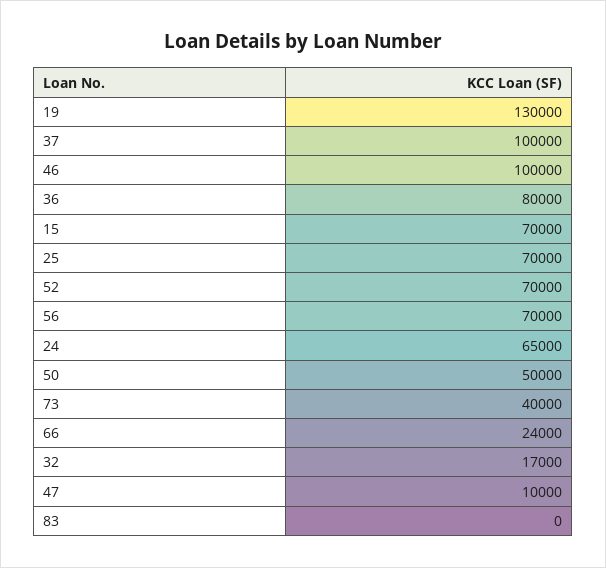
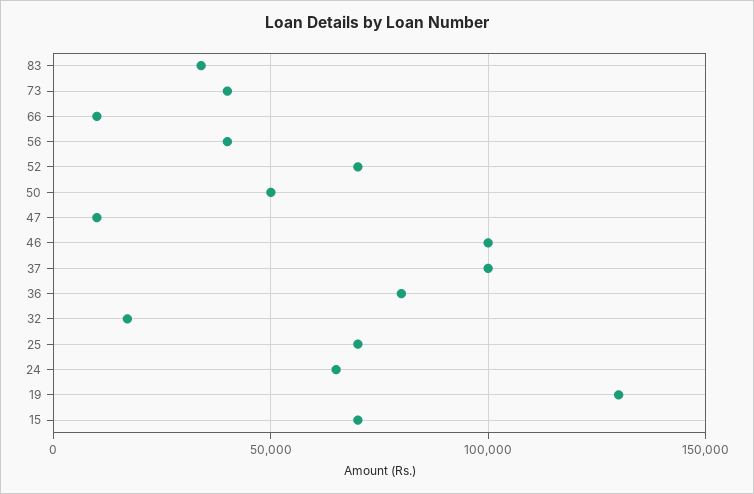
56: 70000 -> 40000
66: 24000 -> 10000
83: 0 -> 35000

